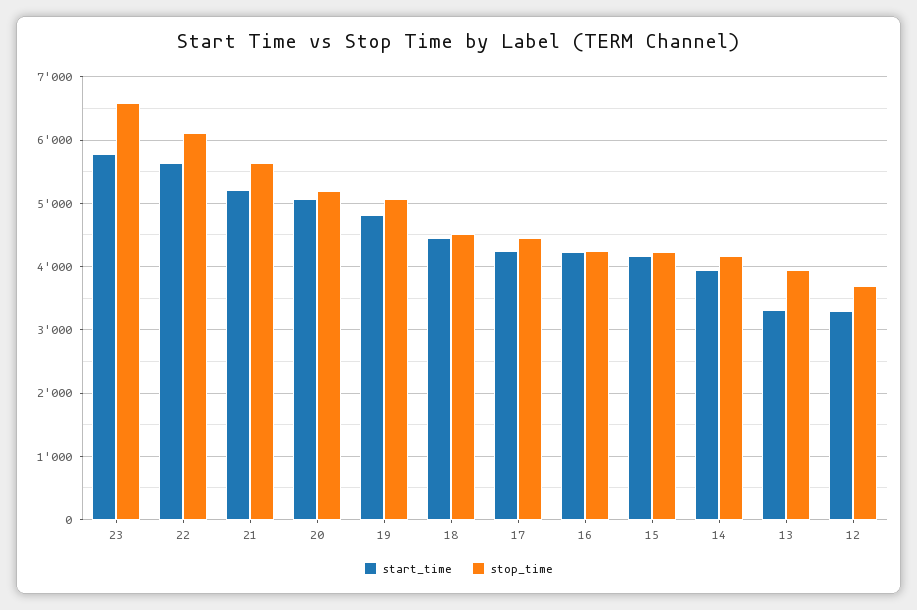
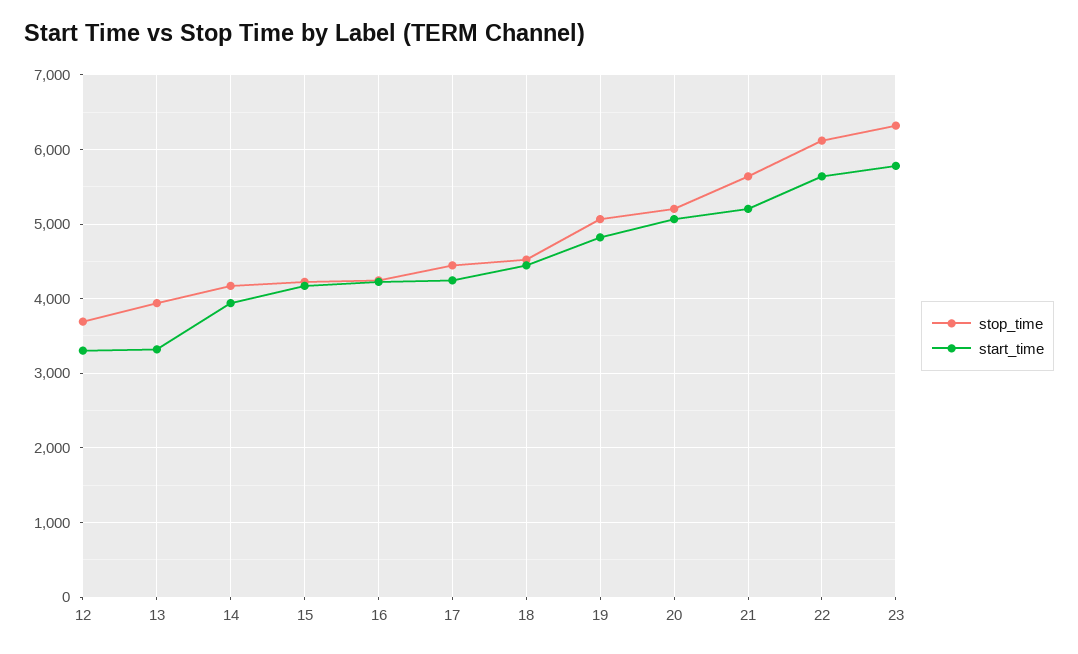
stop_time, 23: 6600 -> 6300

